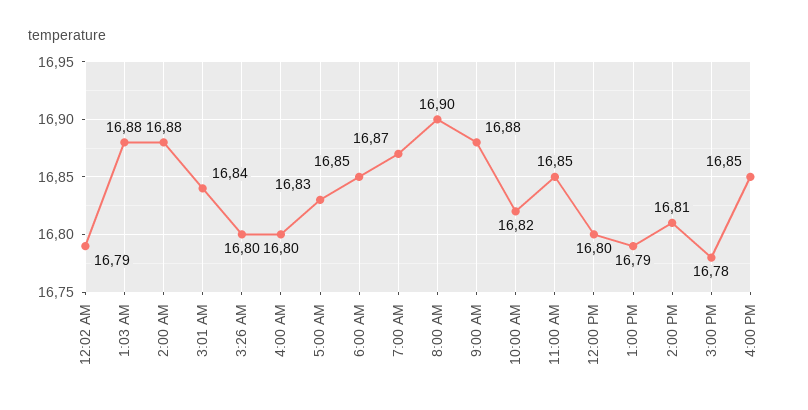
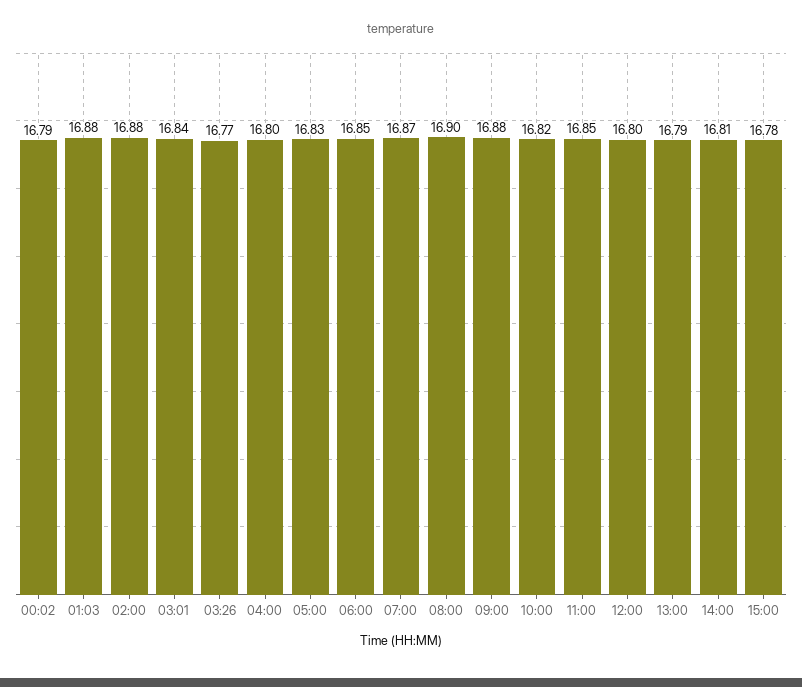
3:26 AM: 16.8 -> 16.77
4:00 PM: 16.85 -> none

